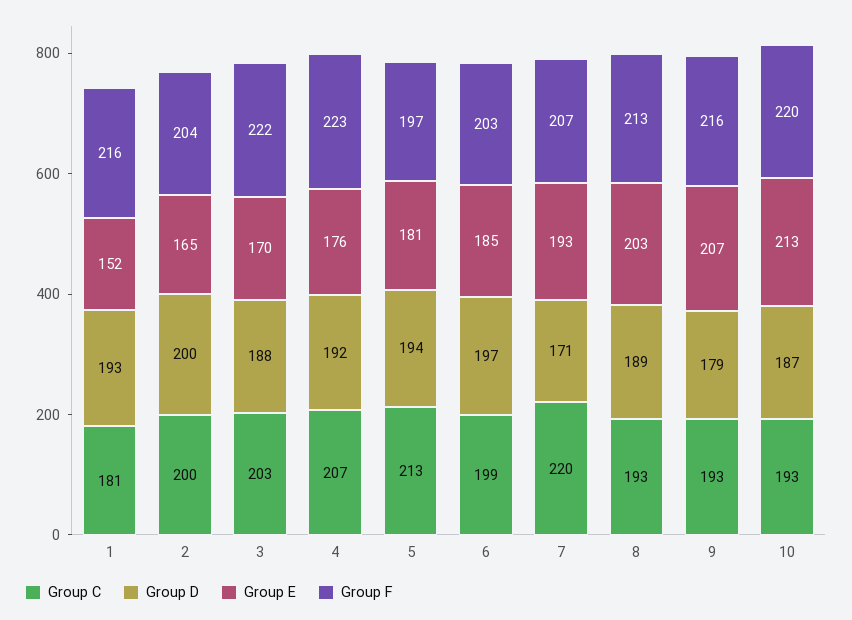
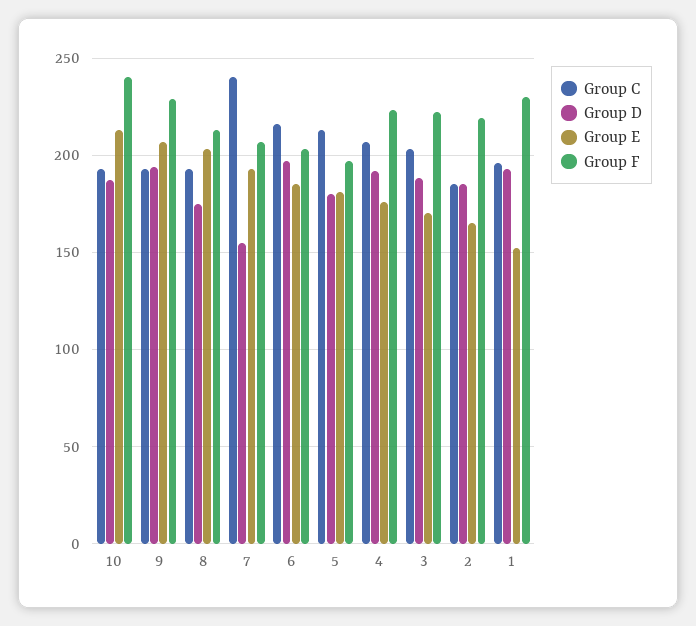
Group C, 1: 181 -> 195
Group F, 1: 216 -> 230
Group C, 2: 200 -> 185
Group D, 2: 200 -> 185
Group F, 2: 204 -> 220
Group D, 5: 194 -> 180
Group C, 6: 199 -> 215
Group C, 7: 220 -> 240
Group D, 7: 171 -> 155
Group D, 8: 189 -> 175
Group D, 9: 179 -> 195
Group F, 9: 216 -> 230
Group F, 10: 220 -> 240

